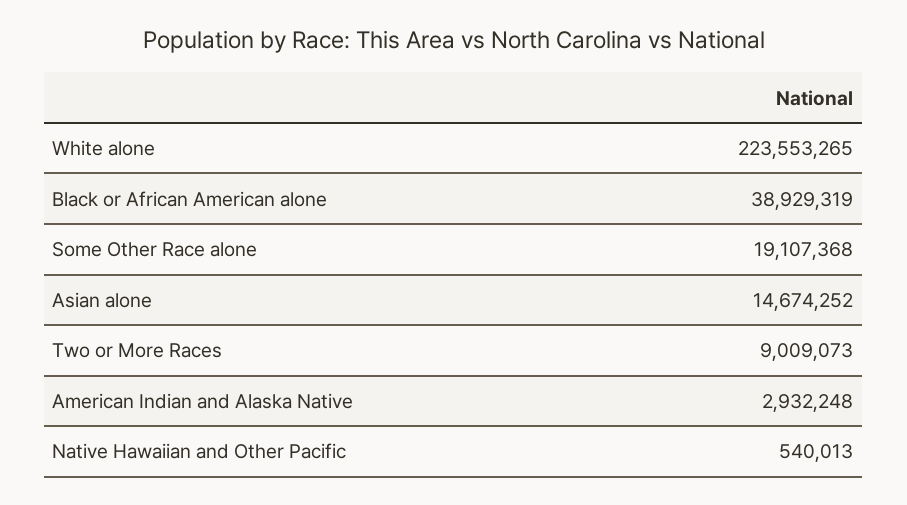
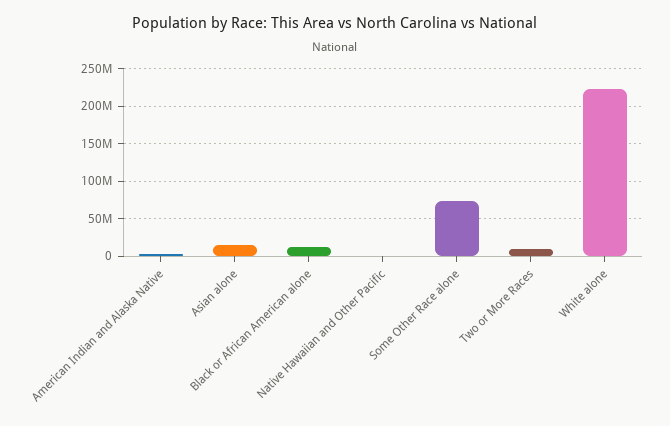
Black or African American alone: 38929319 -> 10000000
Some Other Race alone: 19107368 -> 70000000

